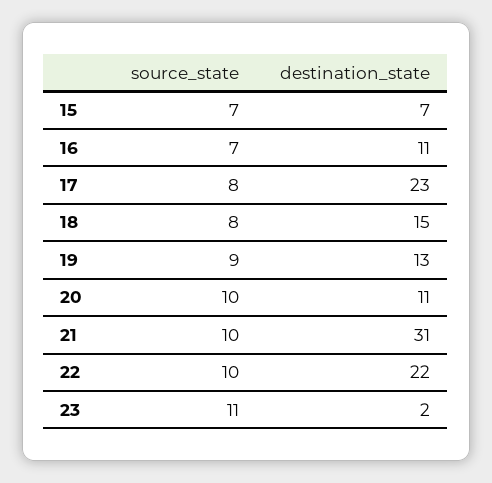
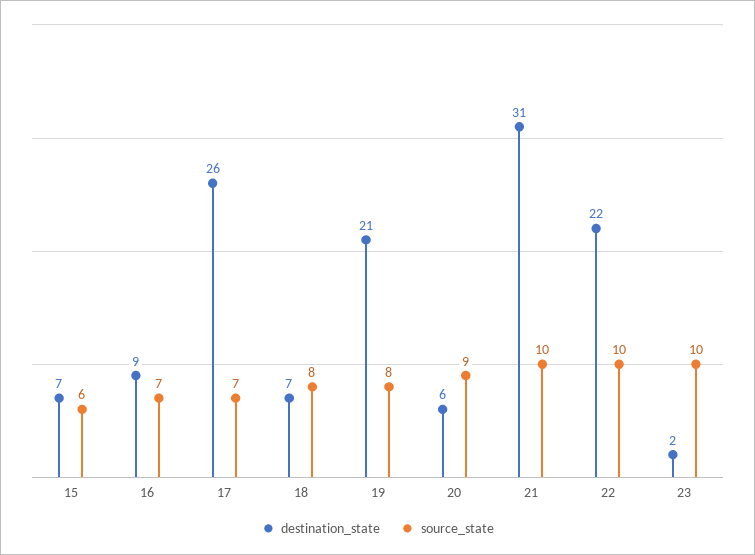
source_state, 15: 7 -> 6
destination_state, 16: 11 -> 9
source_state, 17: 8 -> 7
destination_state, 17: 23 -> 26
destination_state, 18: 15 -> 7
source_state, 19: 9 -> 8
destination_state, 19: 13 -> 21
source_state, 20: 10 -> 9
destination_state, 20: 11 -> 6
source_state, 23: 11 -> 10

